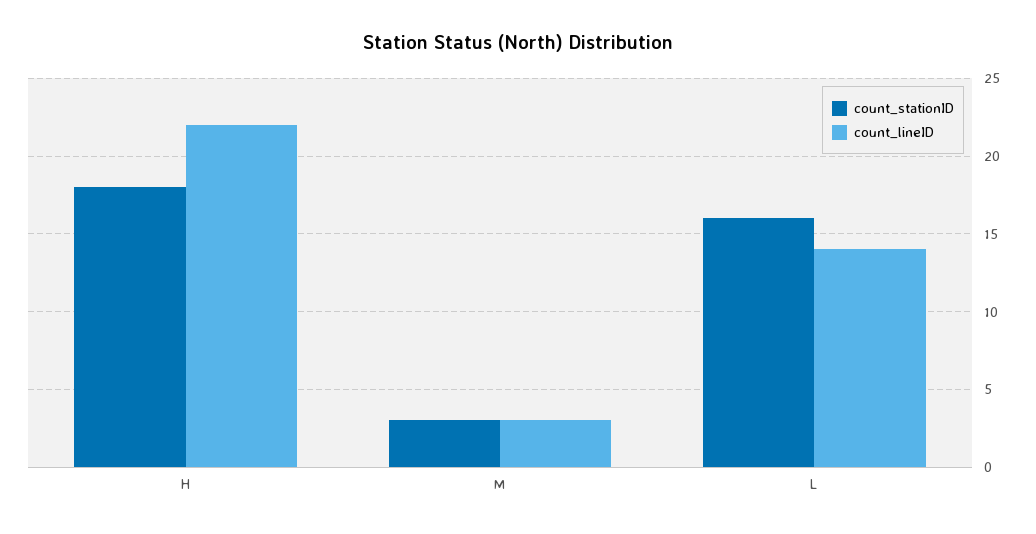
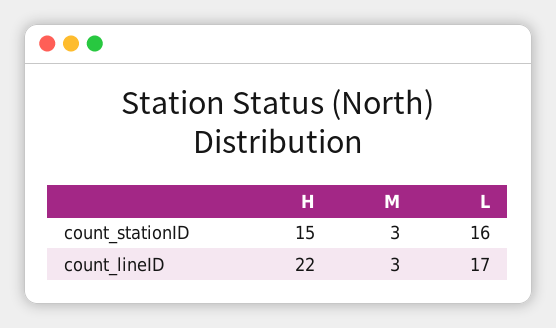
count_stationID, H: 18 -> 15
count_lineID, L: 14 -> 17

